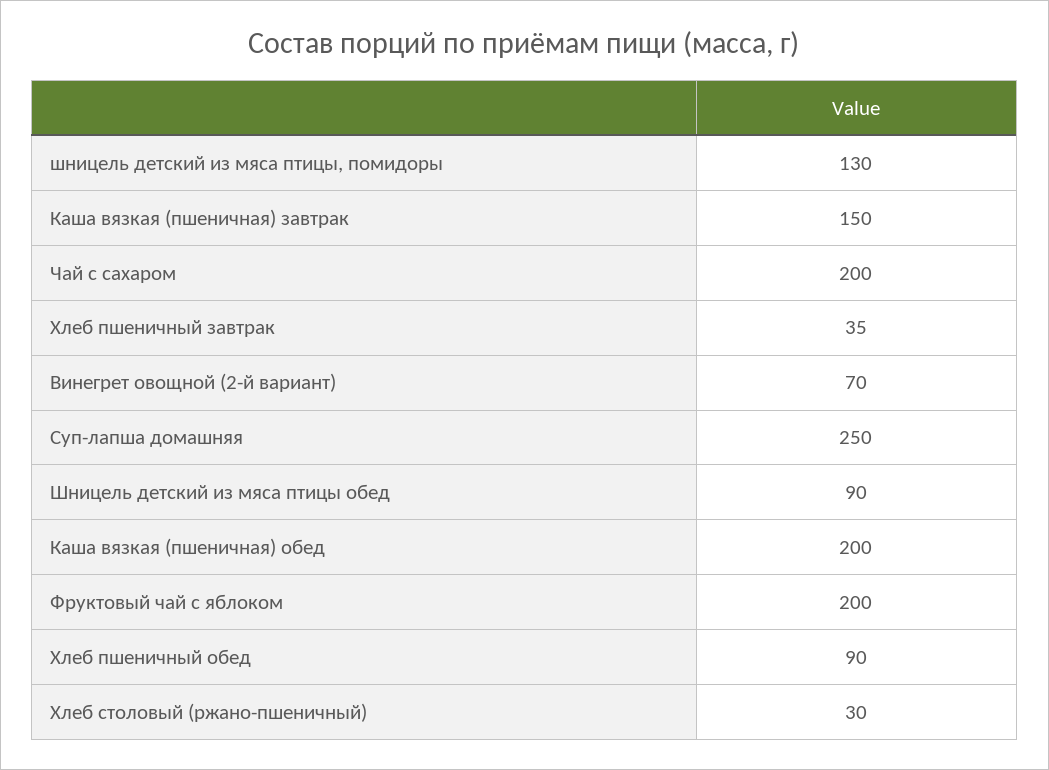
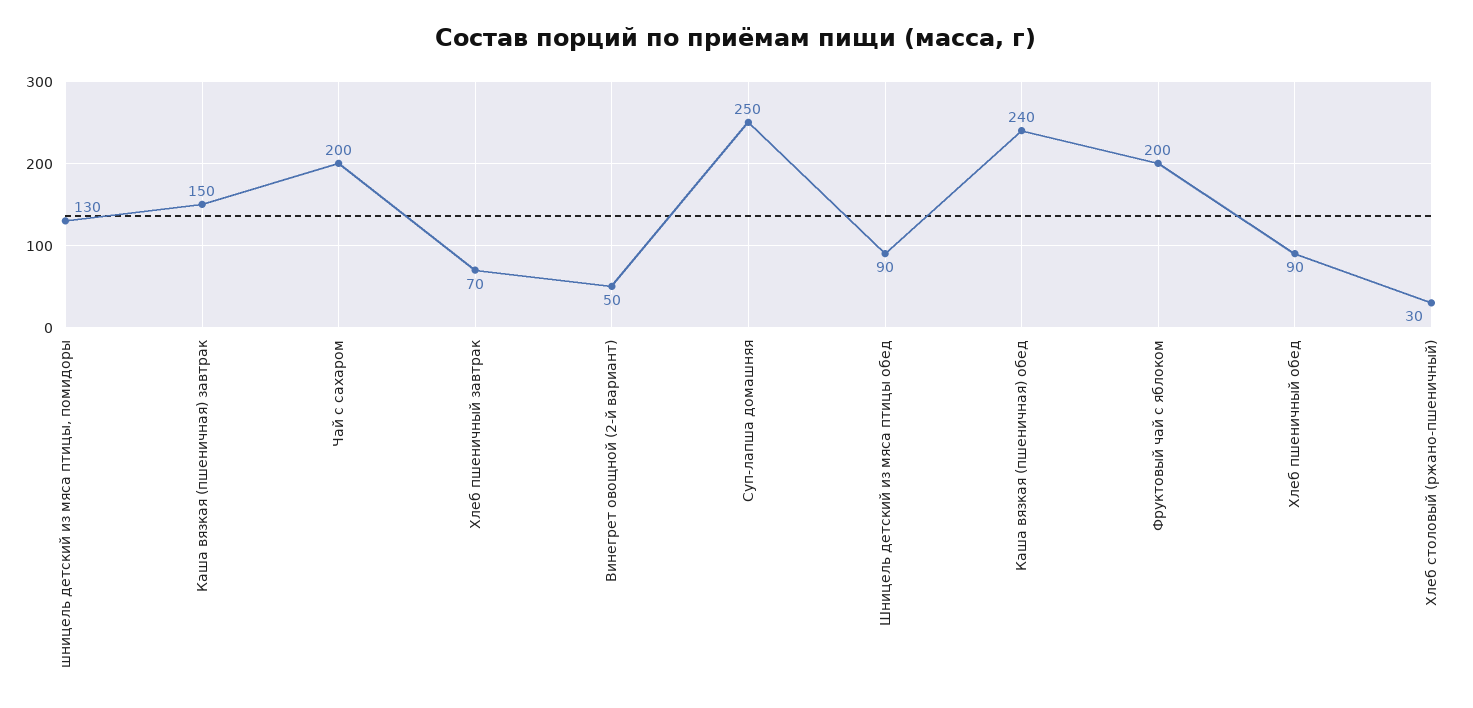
Хлеб пшеничный завтрак: 35 -> 70
Винегрет овощной (2-й вариант): 70 -> 50
Каша вязкая (пшеничная) обед: 200 -> 240

